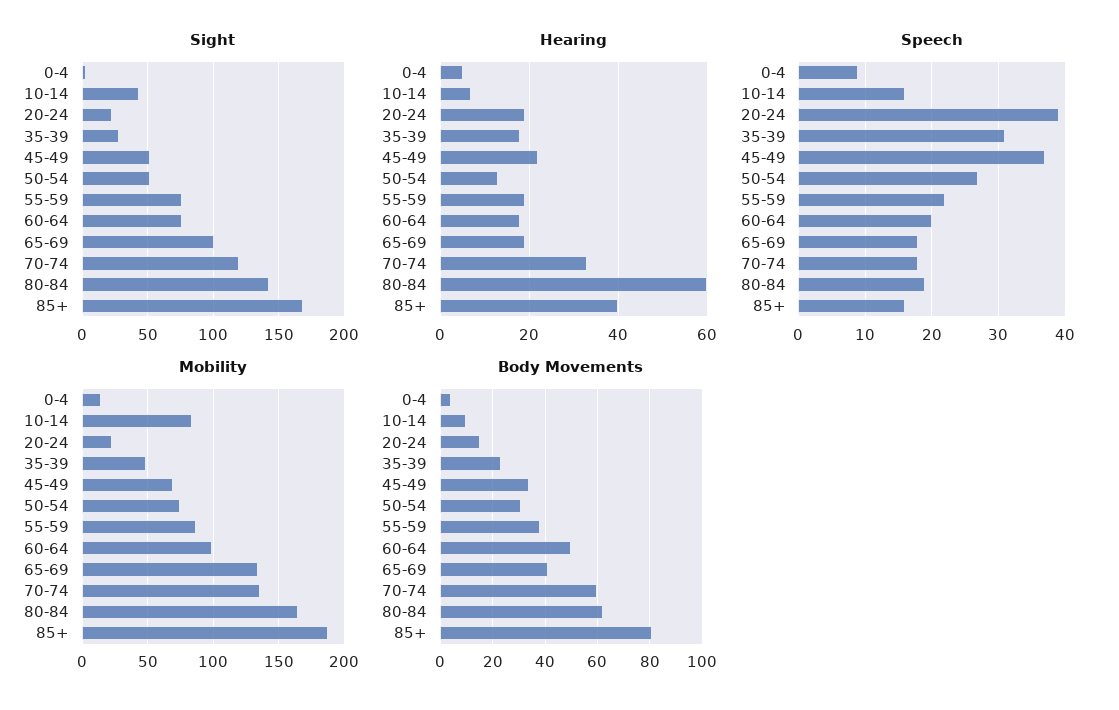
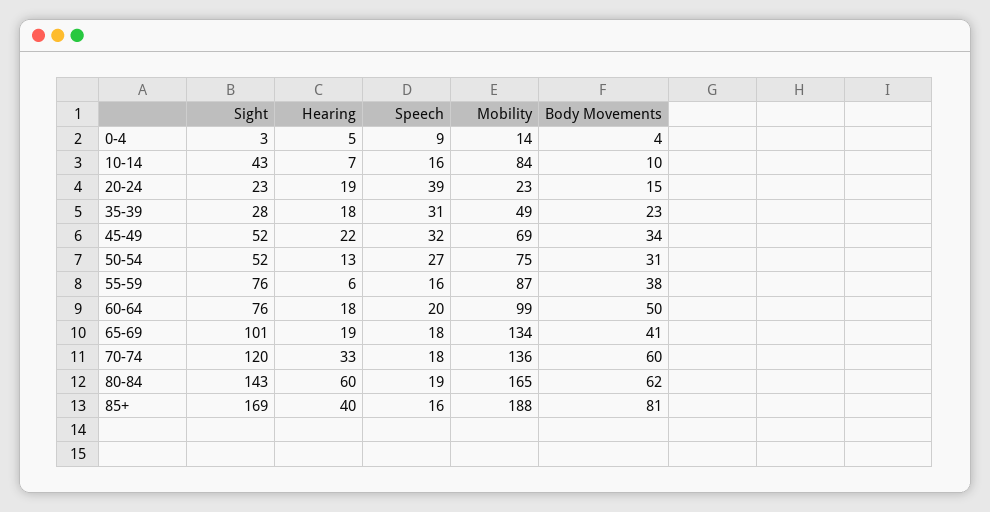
Hearing, 55-59: 20 -> 6
Speech, 45-49: 37 -> 32
Speech, 55-59: 22 -> 16

